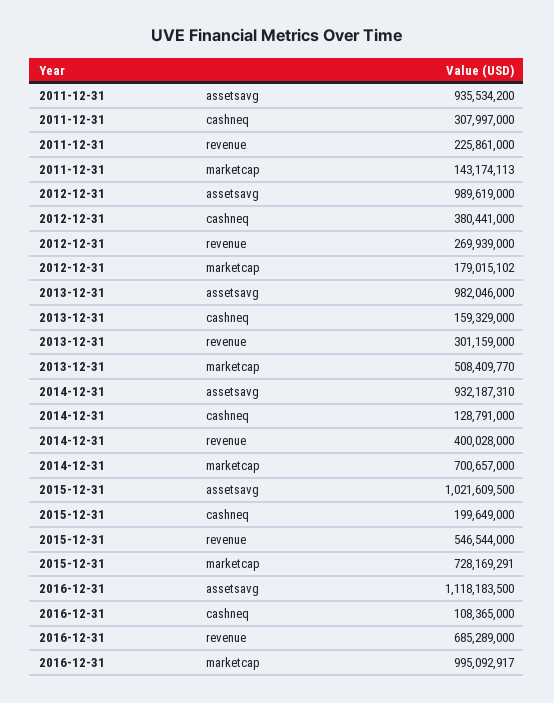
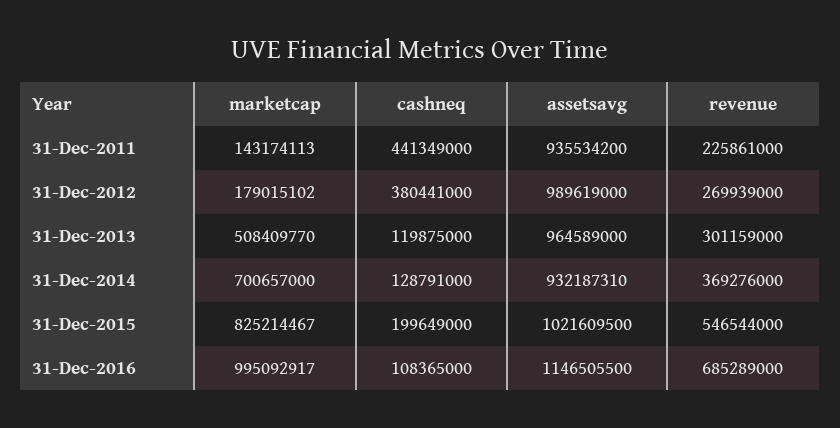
2011-12-31, cashneq: 307997000 -> 441349000
2013-12-31, assetsavg: 982046000 -> 964589000
2013-12-31, cashneq: 159329000 -> 119875000
2014-12-31, revenue: 400028000 -> 369276000
2015-12-31, marketcap: 728169291 -> 825214467
2016-12-31, assetsavg: 1118183500 -> 1146505500

